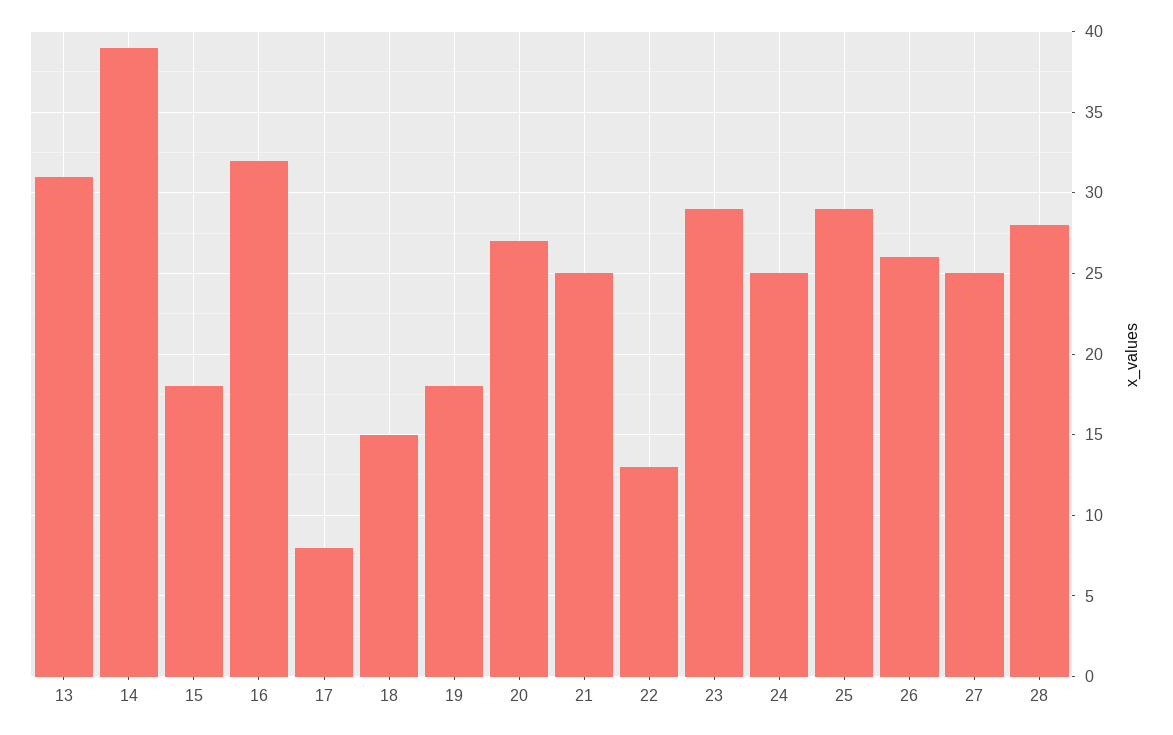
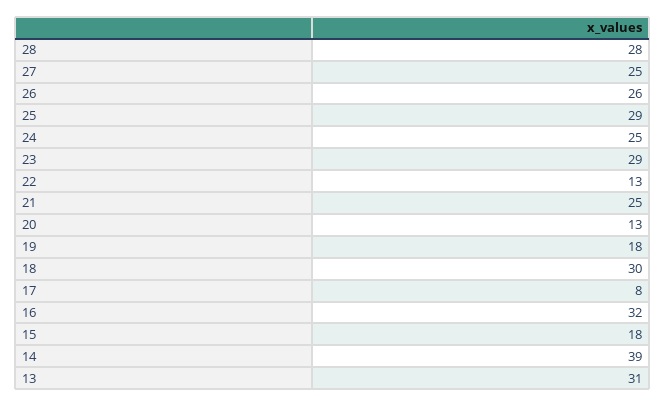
18: 15 -> 30
20: 27 -> 13

